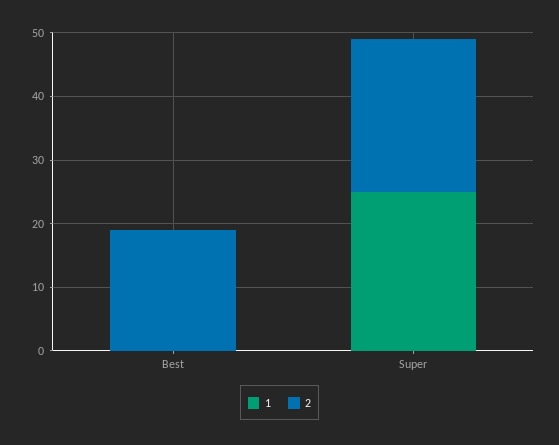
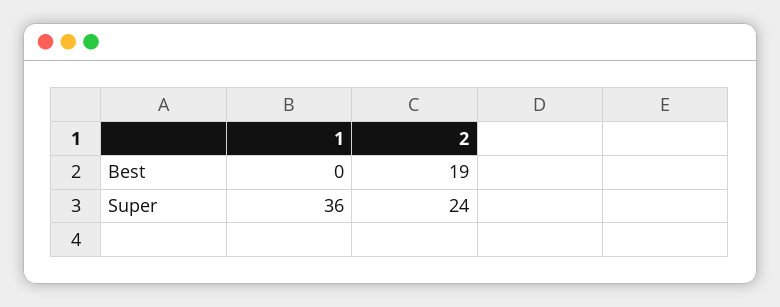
1, Super: 25 -> 36

